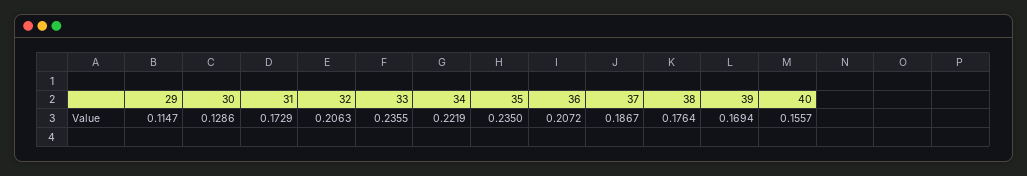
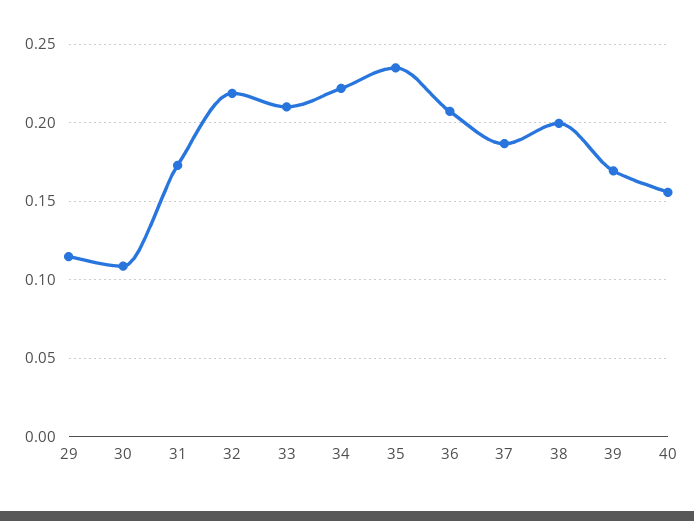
30: 0.1286 -> 0.11
32: 0.2063 -> 0.22
33: 0.2355 -> 0.21
38: 0.1764 -> 0.2

